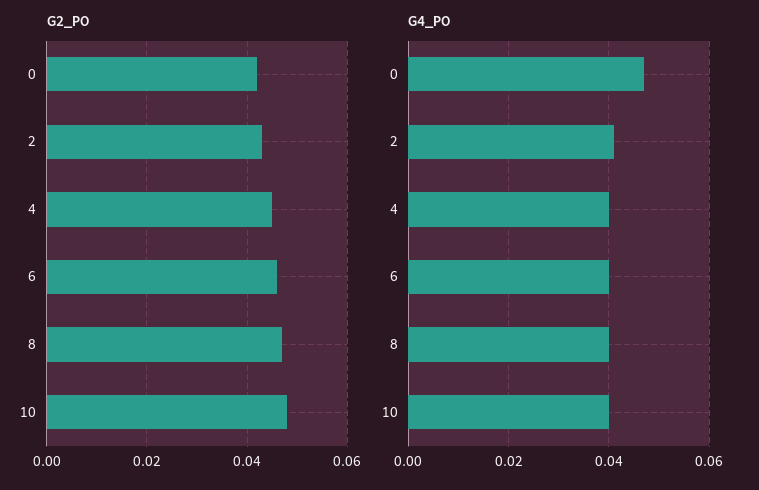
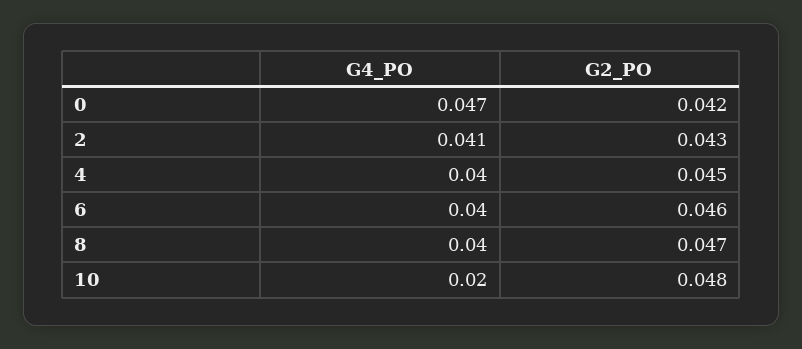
G4_PO, 10: 0.04 -> 0.02

